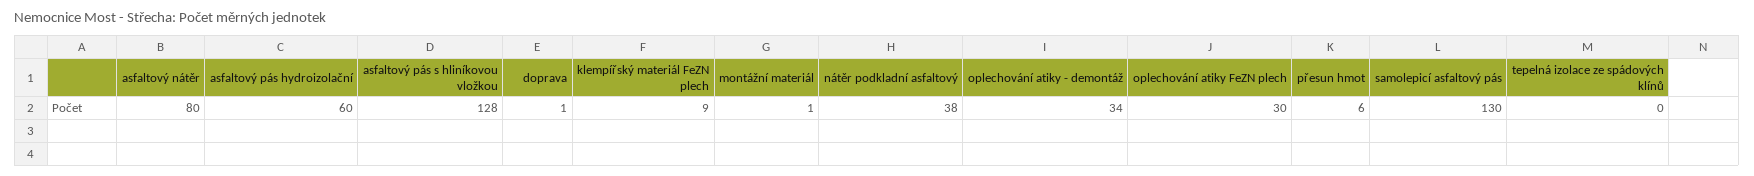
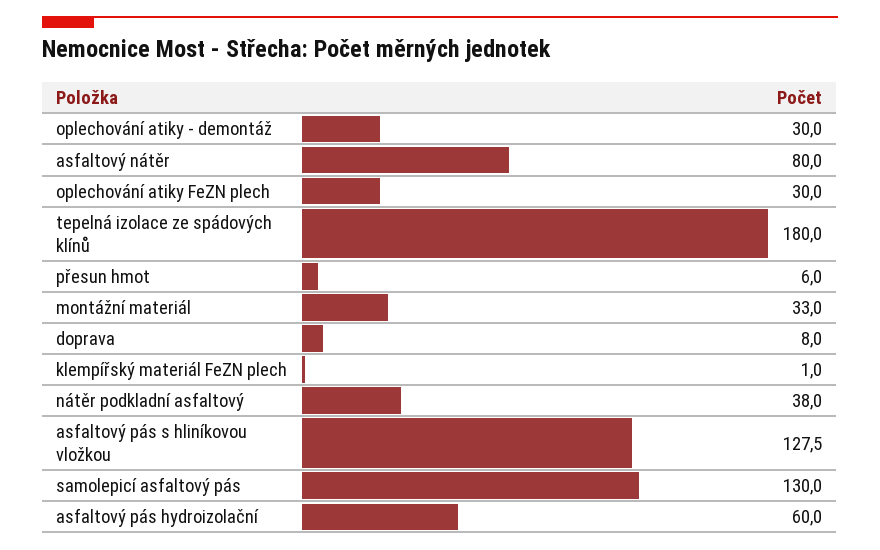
doprava: 1 -> 8
klempířský materiál FeZN plech: 9 -> 1
montážní materiál: 1 -> 33
oplechování atiky - demontáž: 34 -> 30
tepelná izolace ze spádových klínů: 0 -> 180

